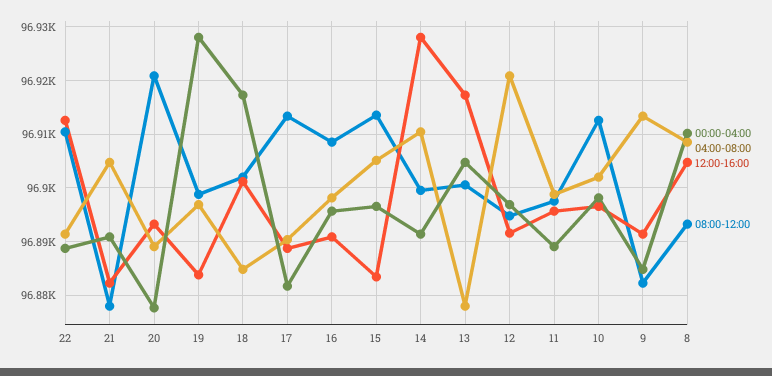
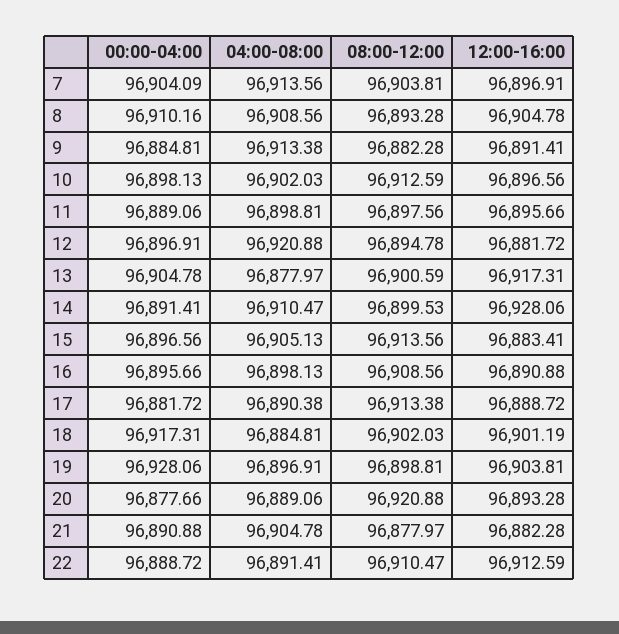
12:00-16:00, 19: 96884 -> 96903.81
12:00-16:00, 12: 96892 -> 96881.72
00:00-04:00, 7: none -> 96904.09
04:00-08:00, 7: none -> 96913.56
08:00-12:00, 7: none -> 96903.81
12:00-16:00, 7: none -> 96896.91

